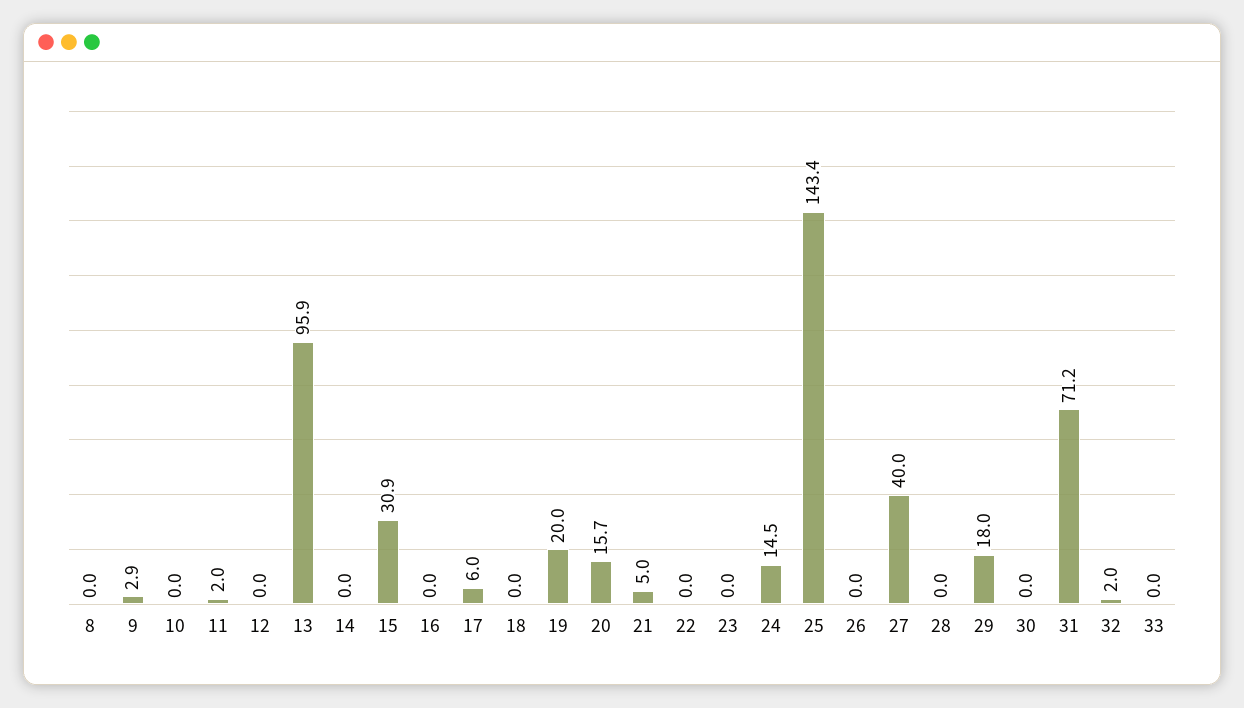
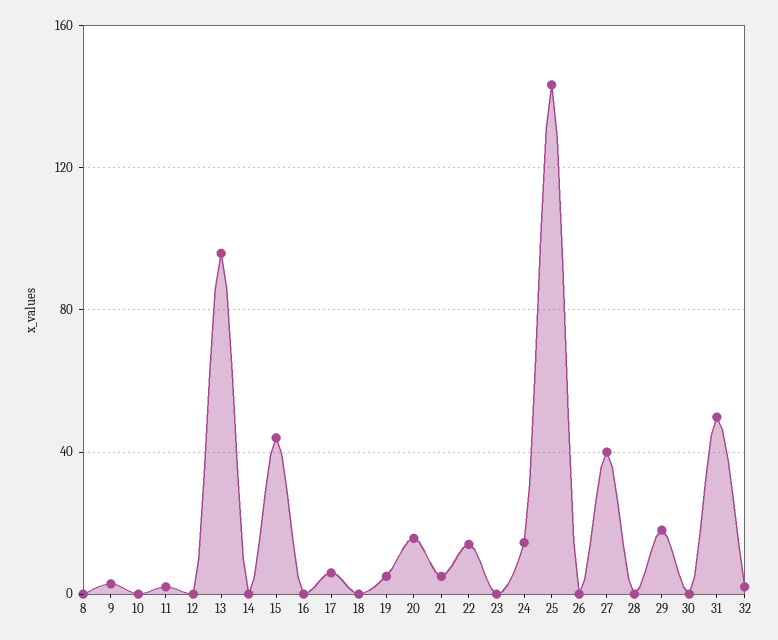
15: 30.9 -> 45
19: 20 -> 5
22: 0 -> 15
31: 71.2 -> 50
33: 0 -> none

